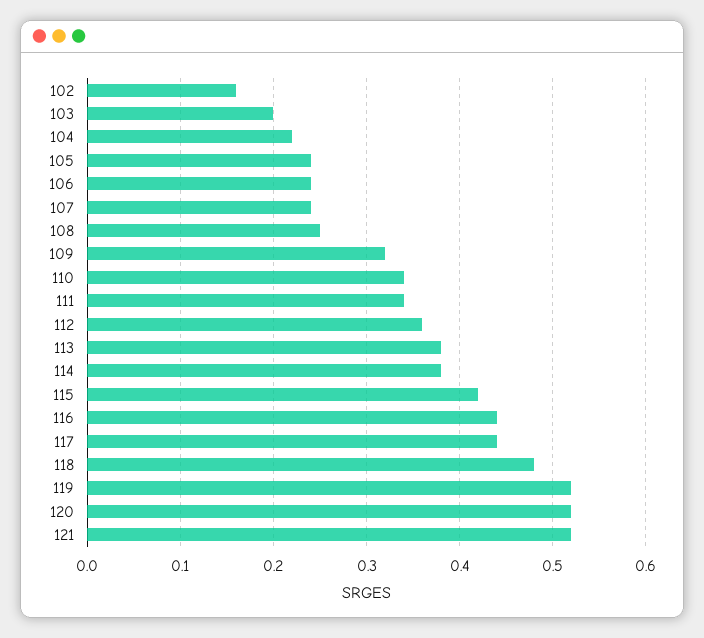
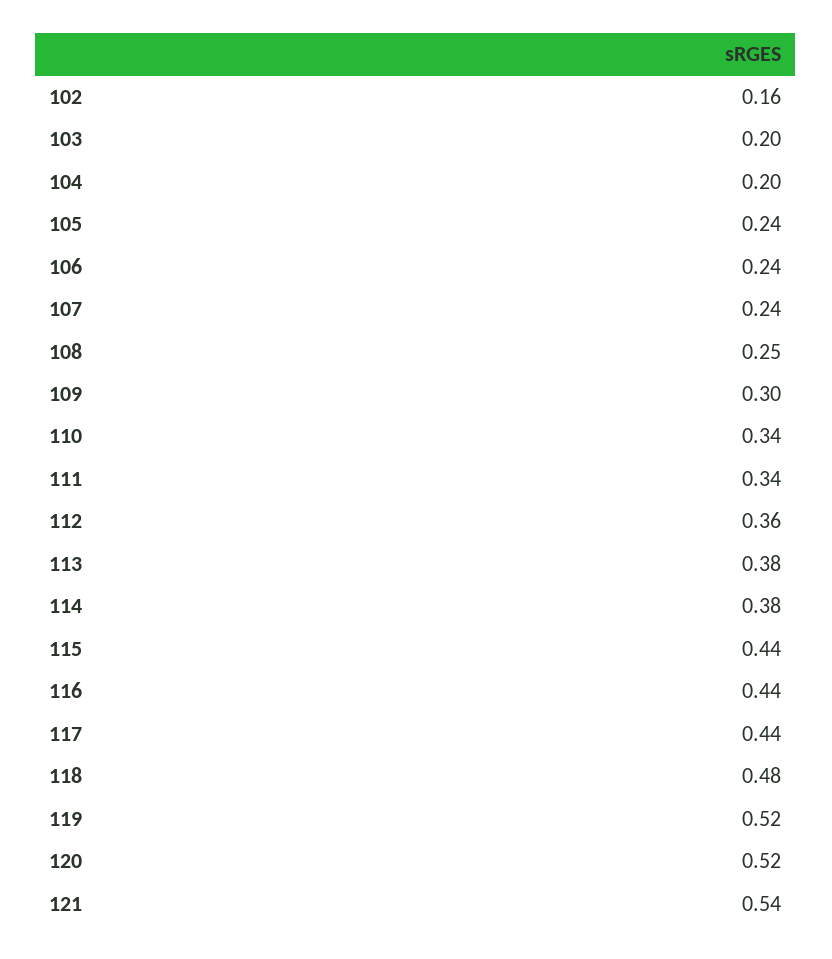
104: 0.22 -> 0.2
109: 0.32 -> 0.3
115: 0.42 -> 0.44
121: 0.52 -> 0.54

